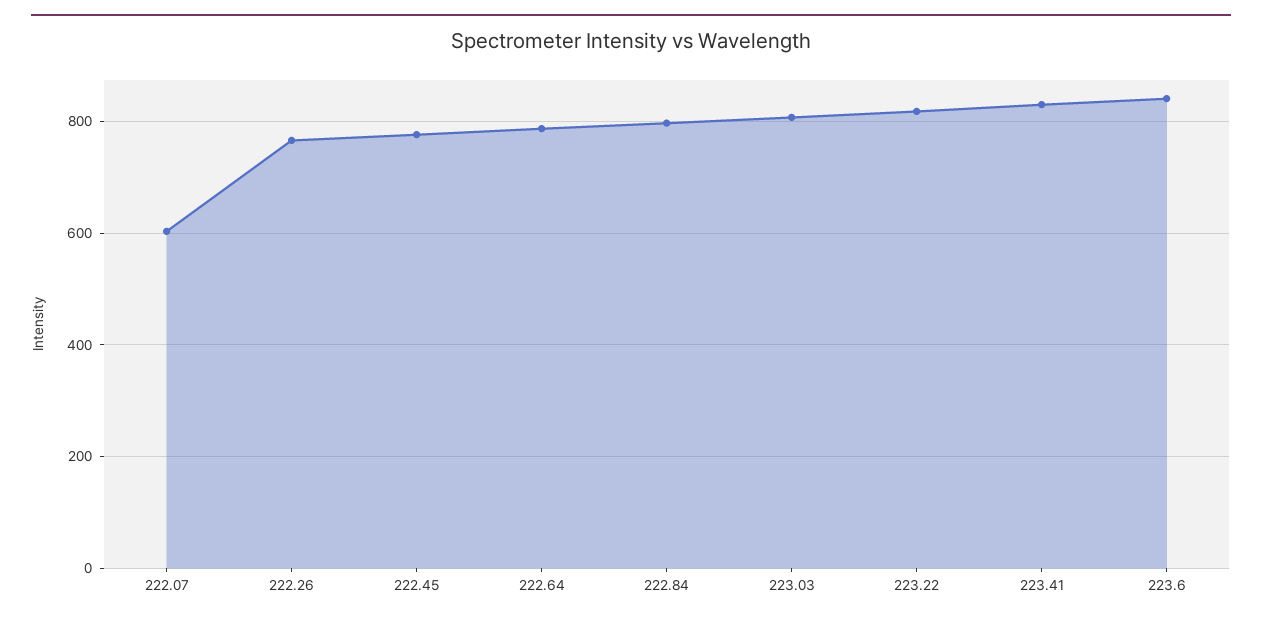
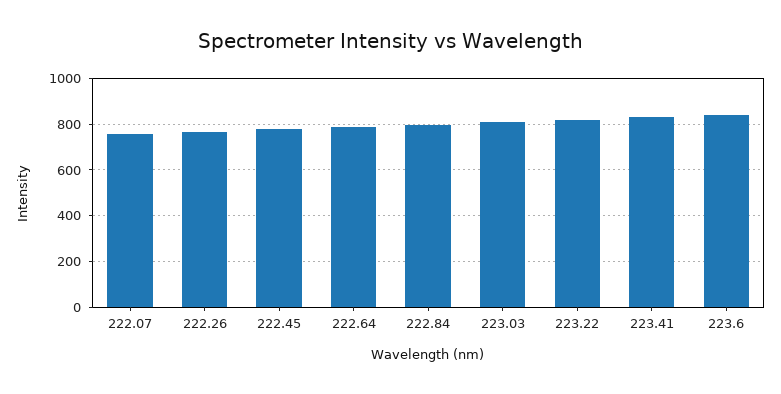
222.07: 600 -> 750

